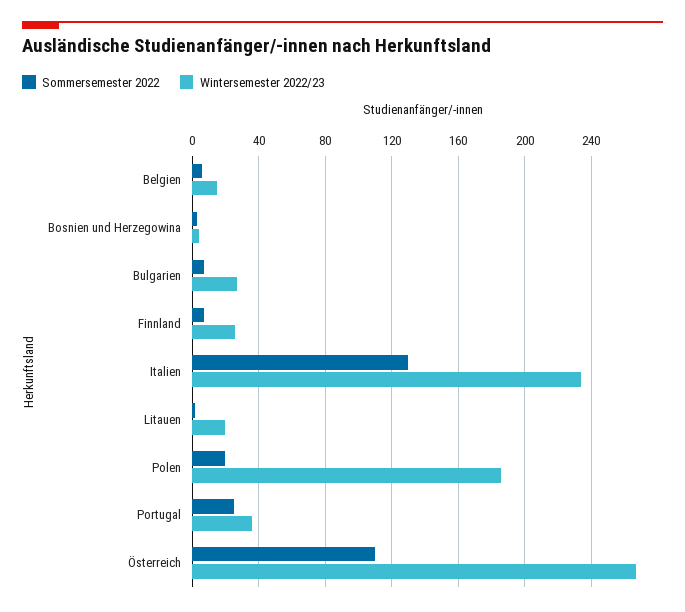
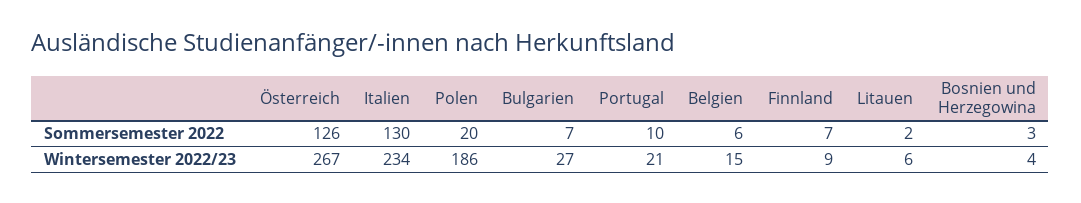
Wintersemester 2022/23, Finnland: 25 -> 9
Wintersemester 2022/23, Litauen: 20 -> 6
Sommersemester 2022, Portugal: 25 -> 10
Wintersemester 2022/23, Portugal: 35 -> 21
Sommersemester 2022, Österreich: 110 -> 126

